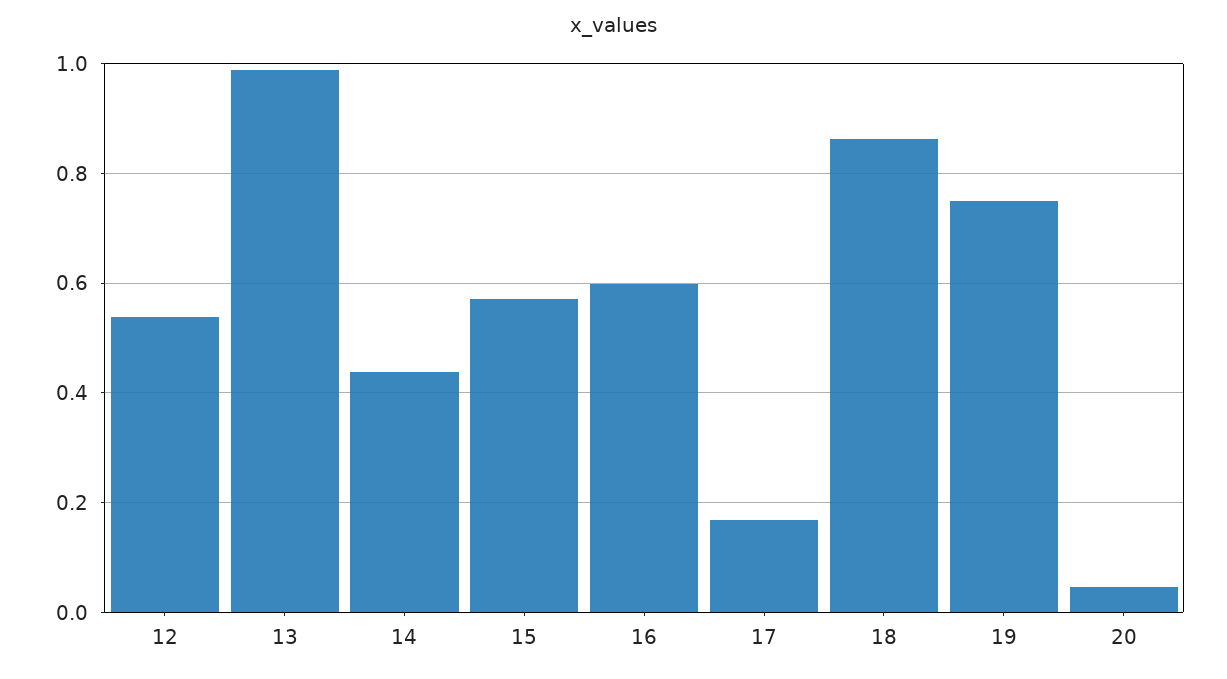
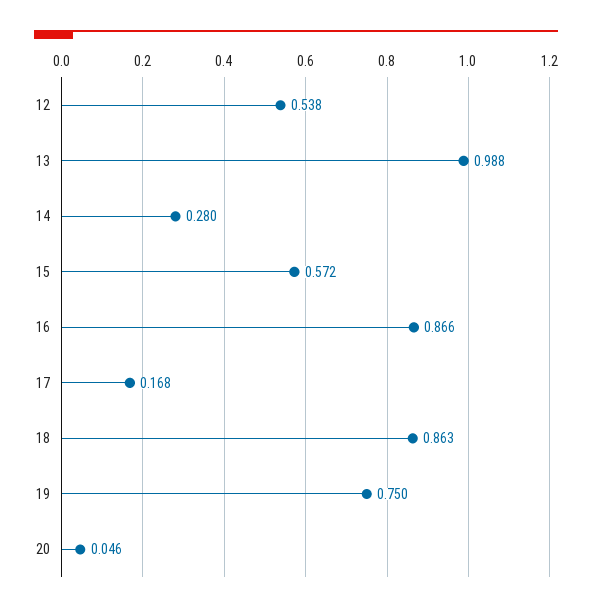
14: 0.44 -> 0.28
16: 0.6 -> 0.866

